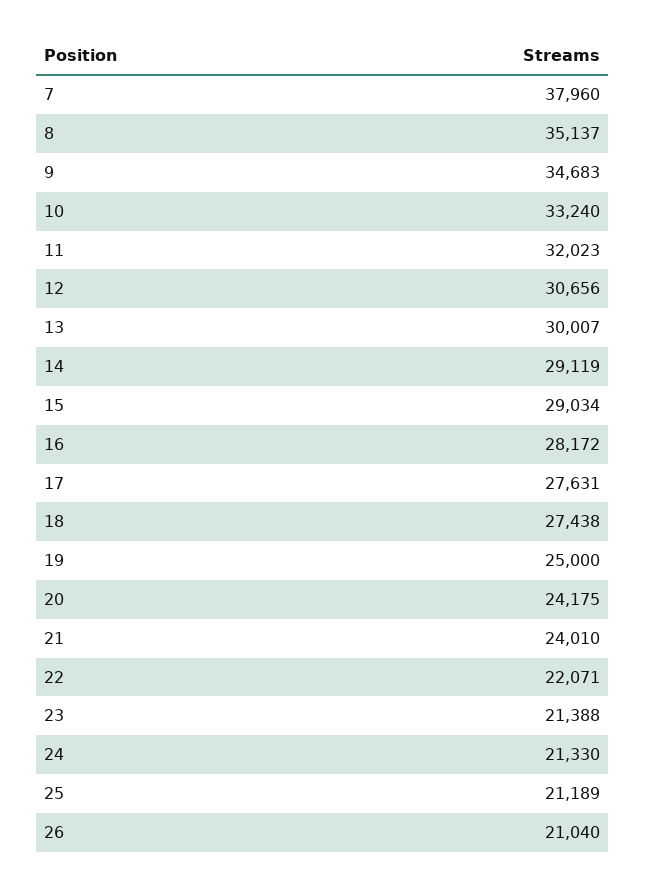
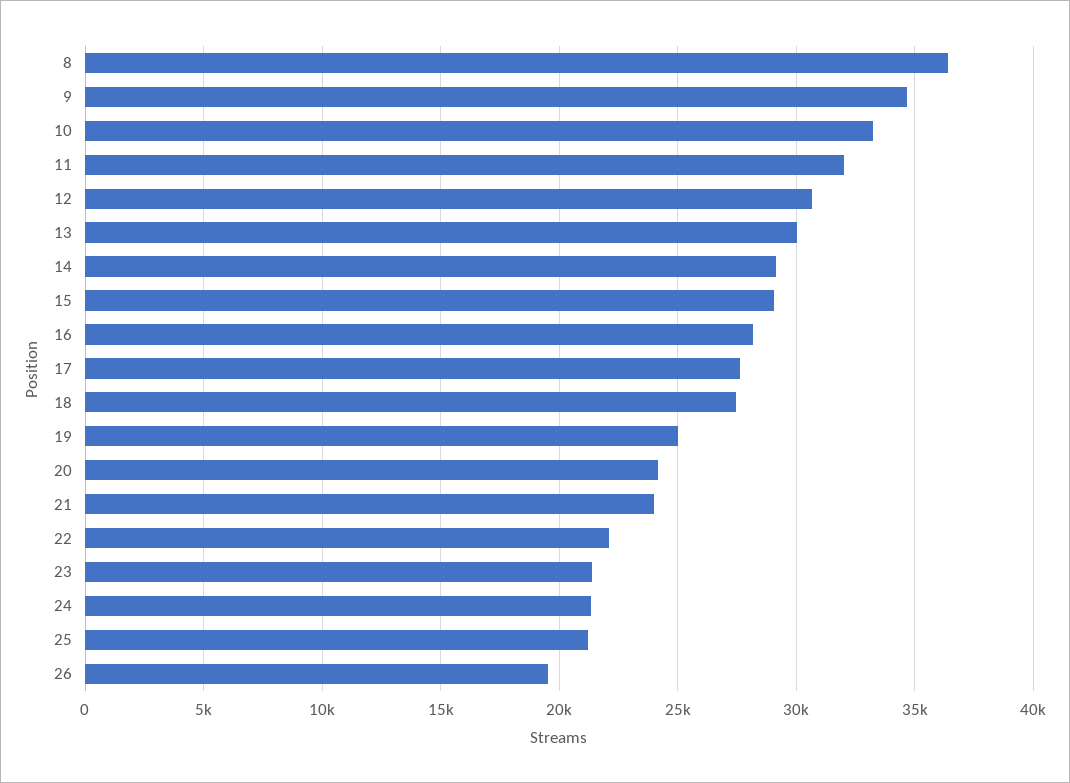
7: 37960 -> none
8: 35137 -> 36500
26: 21040 -> 19500

